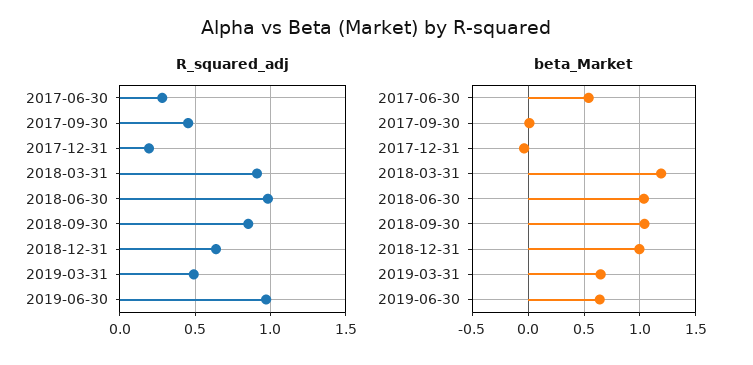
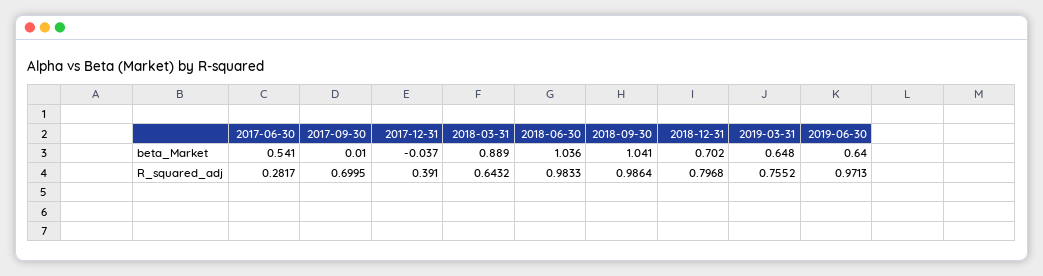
R_squared_adj, 2017-09-30: 0.45 -> 0.6995
R_squared_adj, 2017-12-31: 0.2 -> 0.391
R_squared_adj, 2018-03-31: 0.9 -> 0.6432
R_squared_adj, 2018-09-30: 0.85 -> 0.9864
R_squared_adj, 2018-12-31: 0.65 -> 0.7968
R_squared_adj, 2019-03-31: 0.5 -> 0.7552
beta_Market, 2018-03-31: 1.2 -> 0.889
beta_Market, 2018-12-31: 1 -> 0.702

